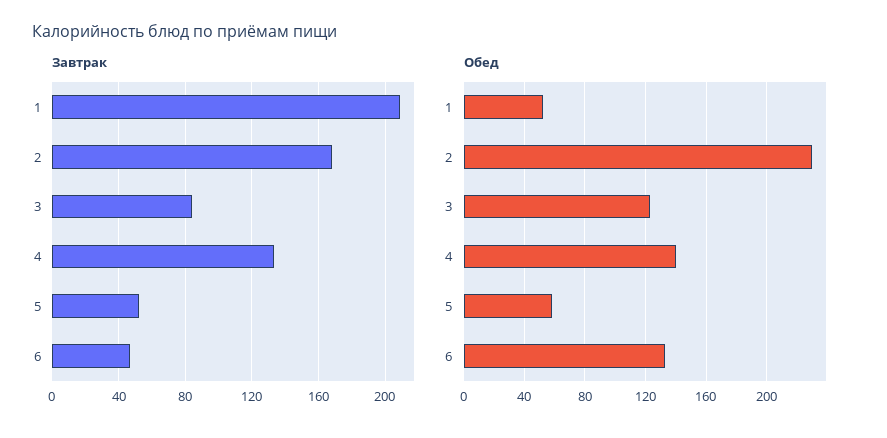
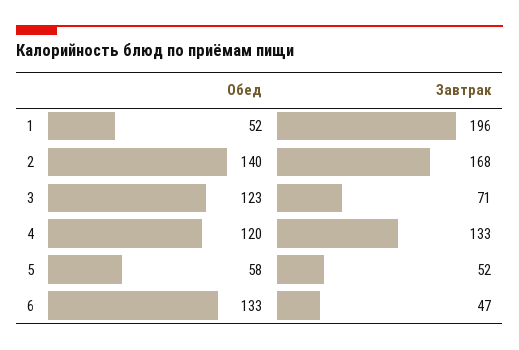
Завтрак, 1: 210 -> 196
Завтрак, 3: 85 -> 71
Обед, 2: 230 -> 140
Обед, 4: 140 -> 120

